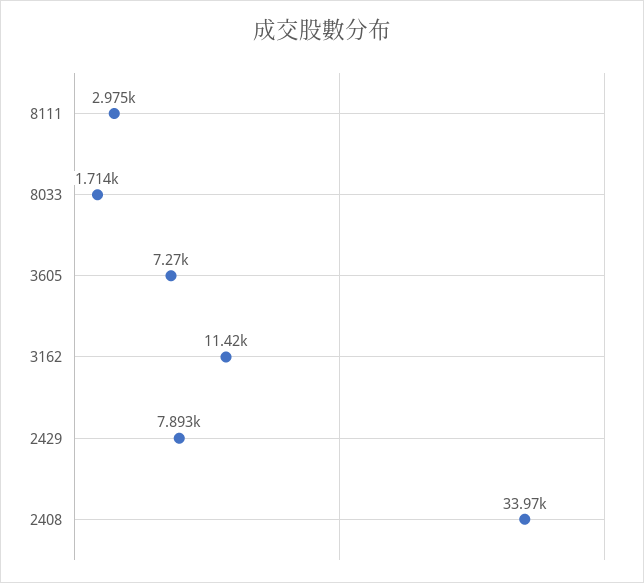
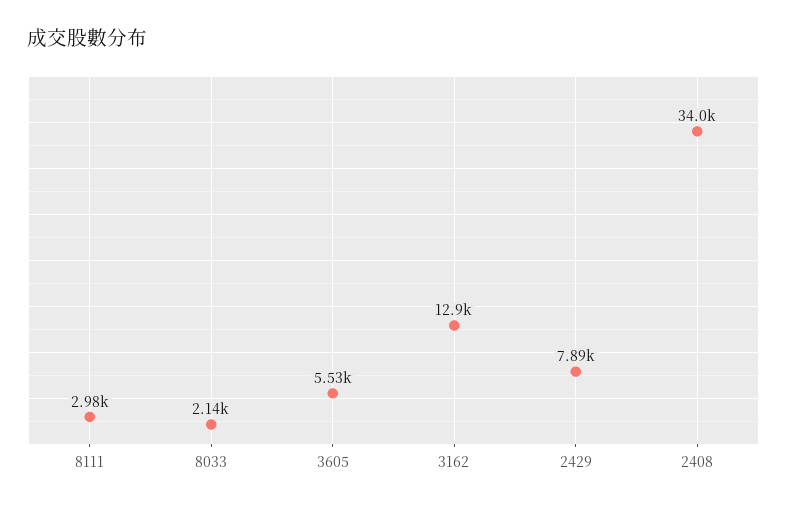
8033: 1714 -> 2140
3605: 7270 -> 5530
3162: 11420 -> 12900

